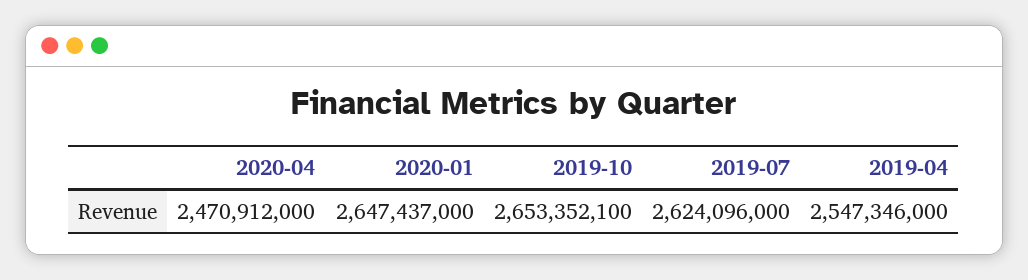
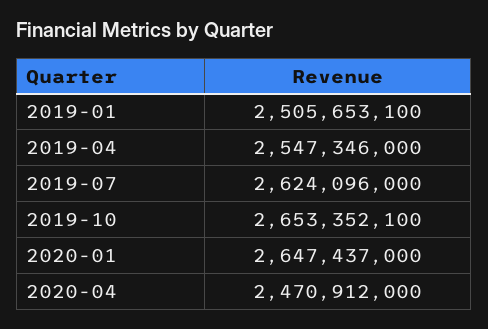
2019-01: none -> 2505653100

